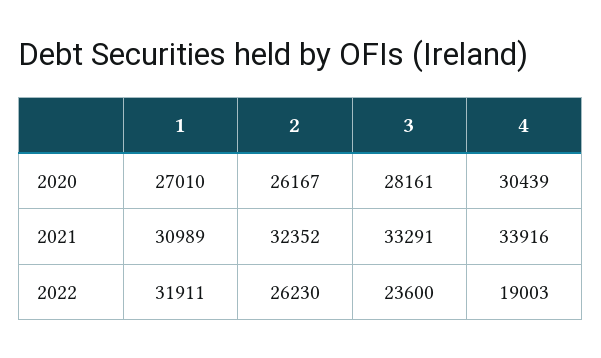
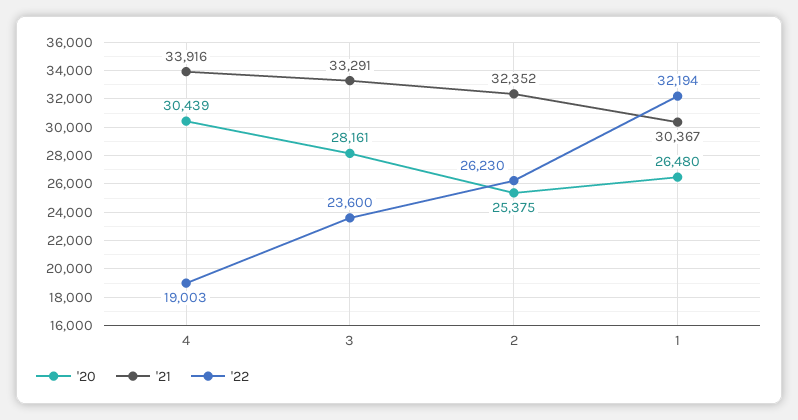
2020, 1: 27010 -> 26480
2020, 2: 26167 -> 25375
2021, 1: 30989 -> 30367
2022, 1: 31911 -> 32194

